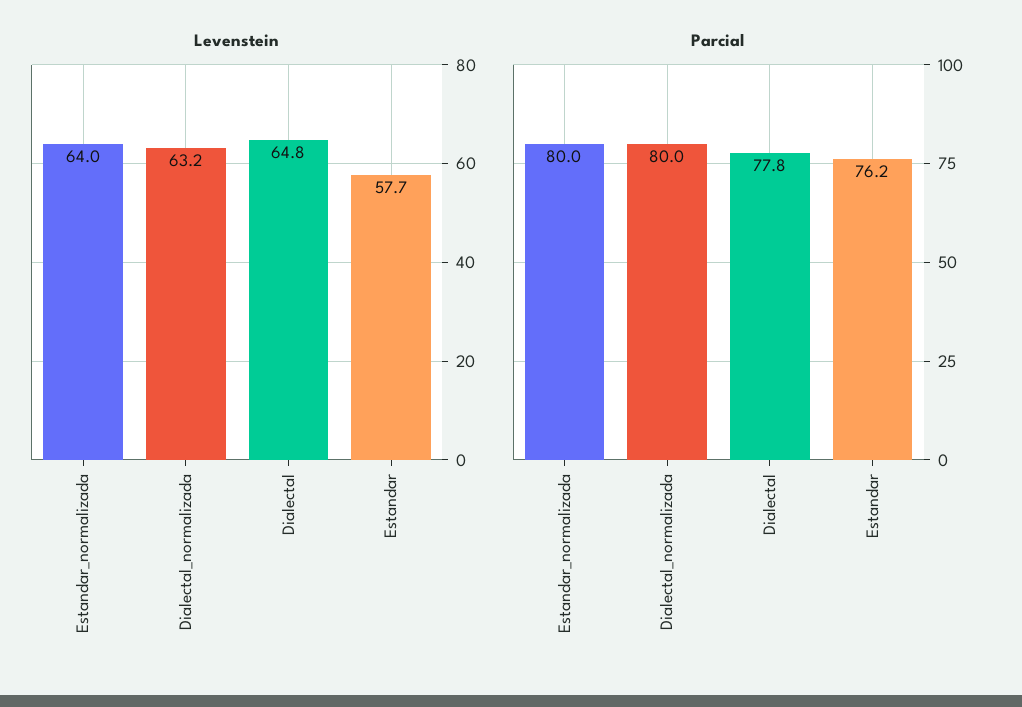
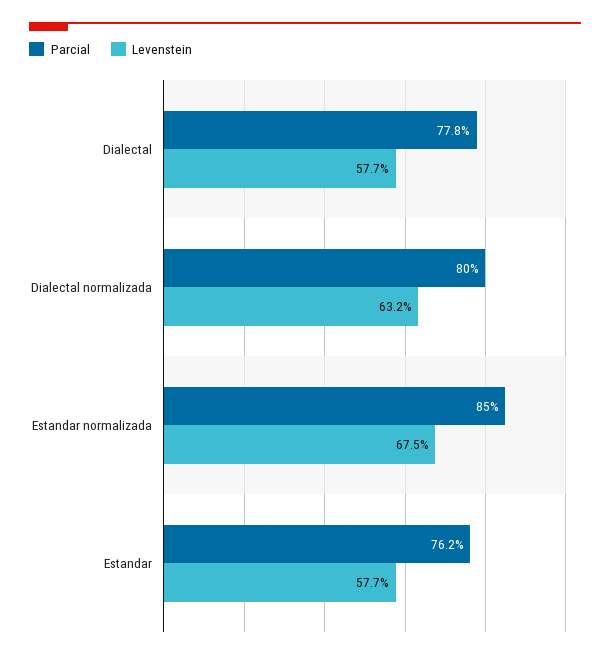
Levenstein, Estandar_normalizada: 64 -> 67.5
Levenstein, Dialectal: 64.8 -> 57.7
Parcial, Estandar_normalizada: 80 -> 85

